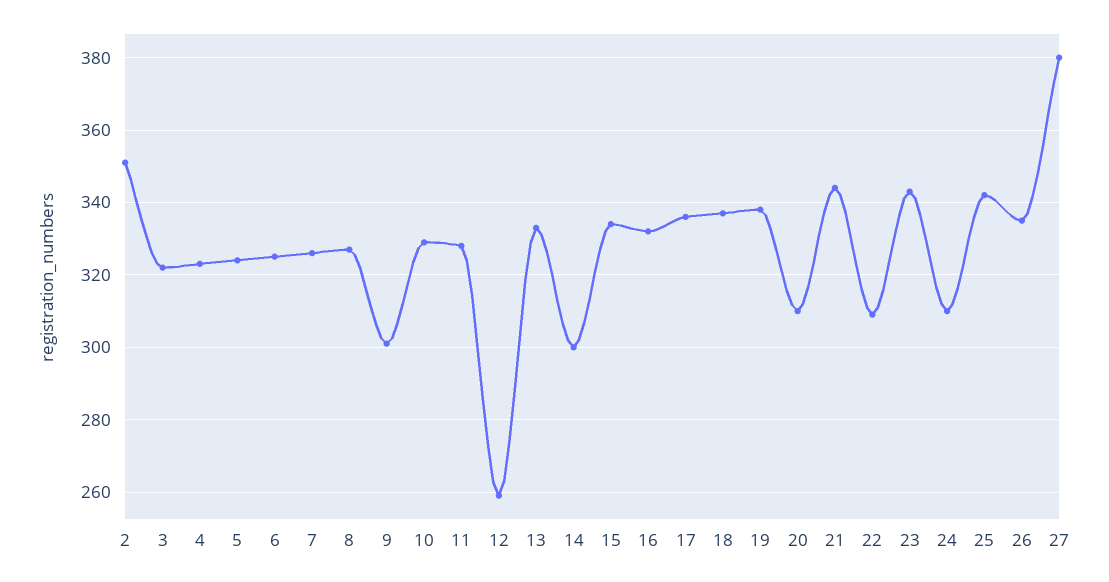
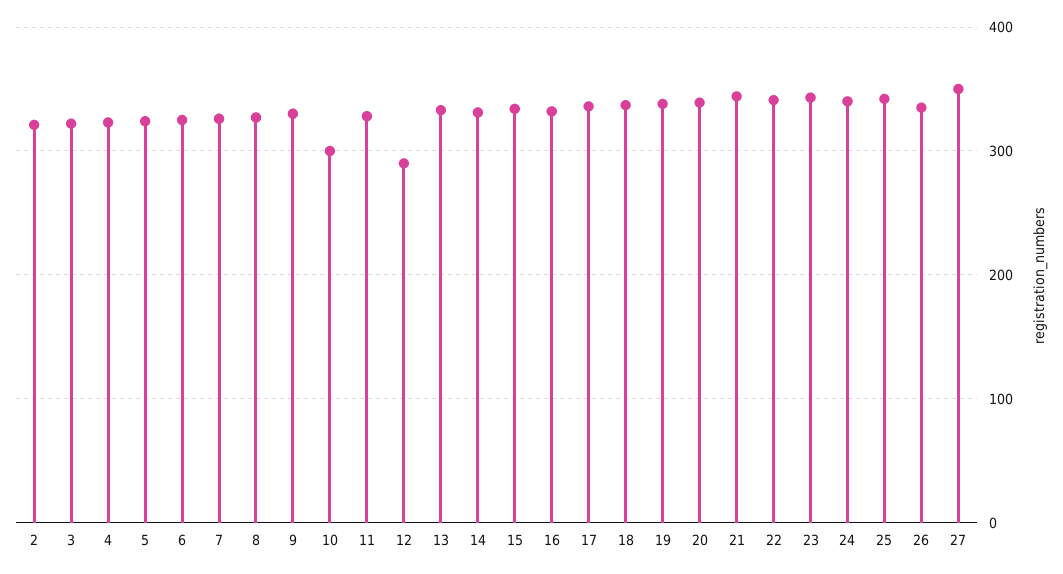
2: 350 -> 320
9: 300 -> 330
10: 330 -> 300
12: 260 -> 290
14: 300 -> 330
20: 310 -> 340
22: 310 -> 340
24: 310 -> 340
27: 380 -> 350

